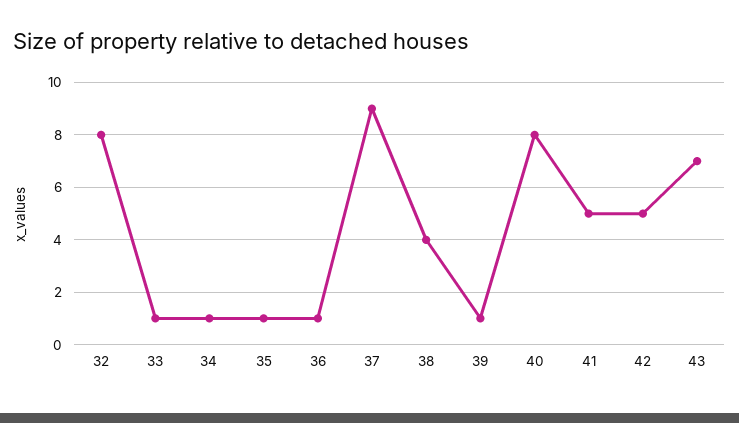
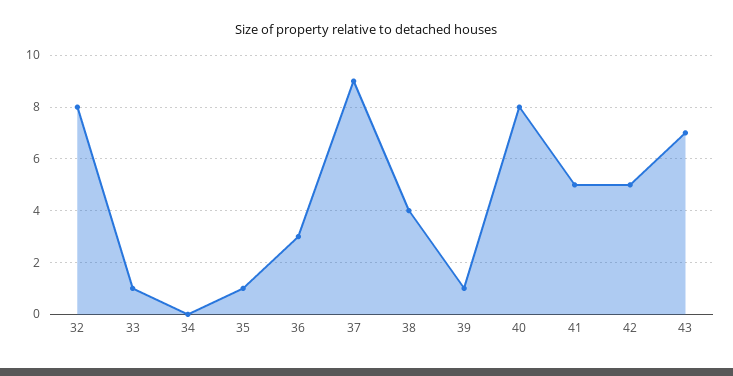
34: 1 -> 0
36: 1 -> 3

